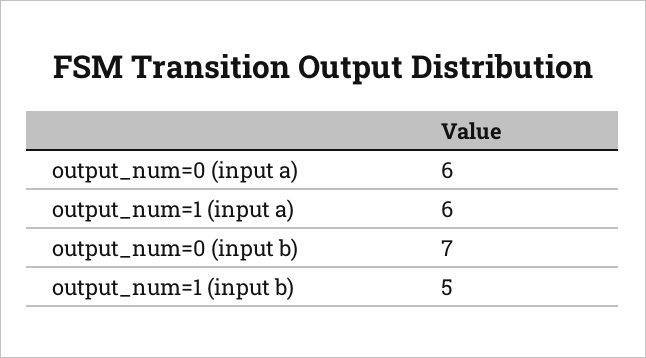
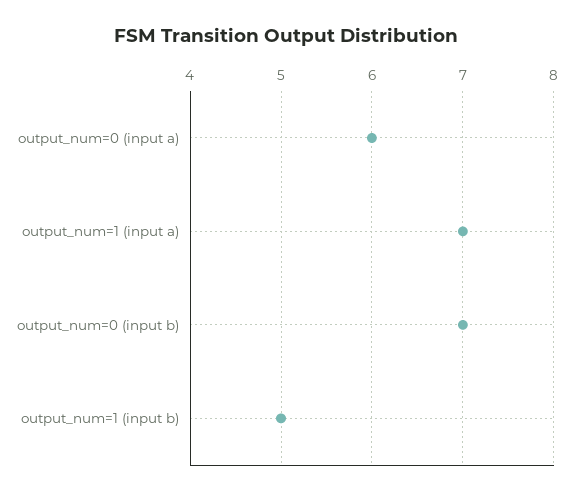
output_num=1 (input a): 6 -> 7

